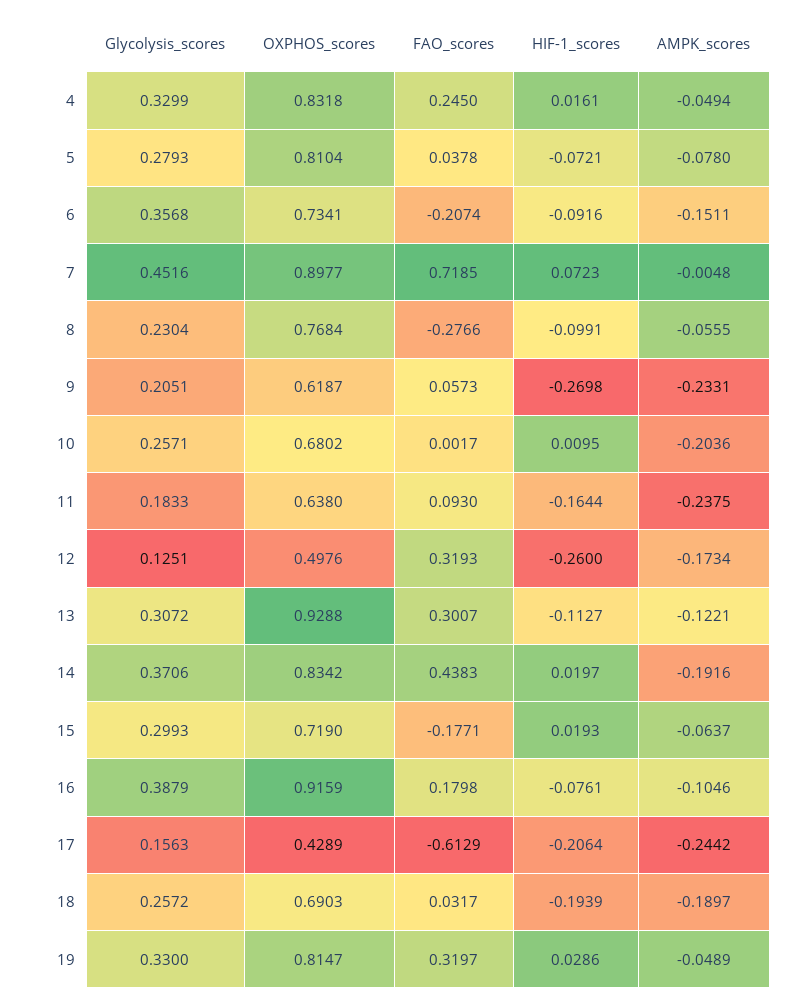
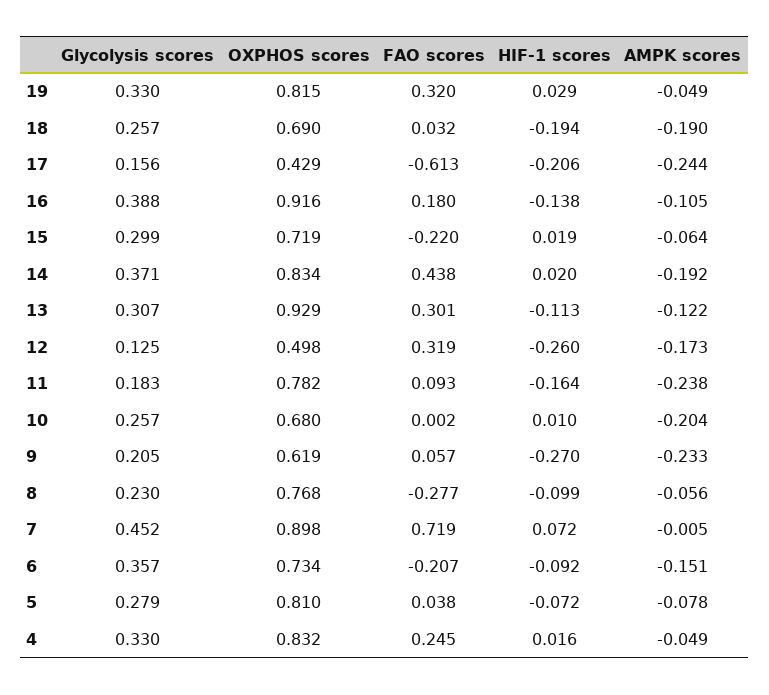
OXPHOS_scores, 11: 0.638 -> 0.782
FAO_scores, 15: -0.1771 -> -0.22
HIF-1_scores, 16: -0.0761 -> -0.138

